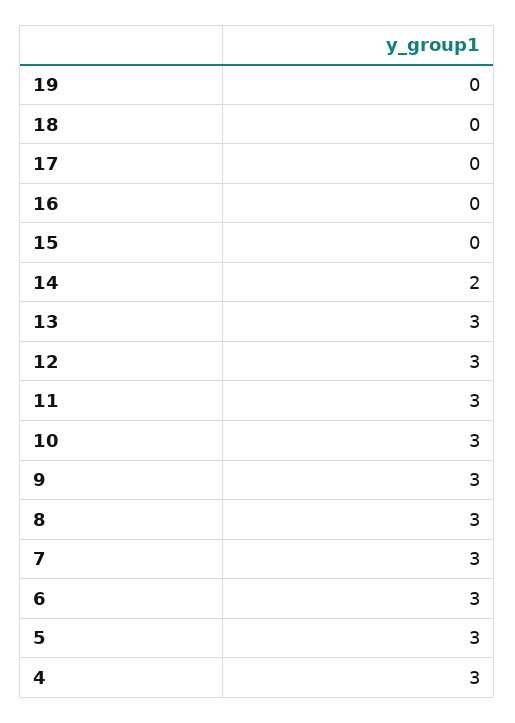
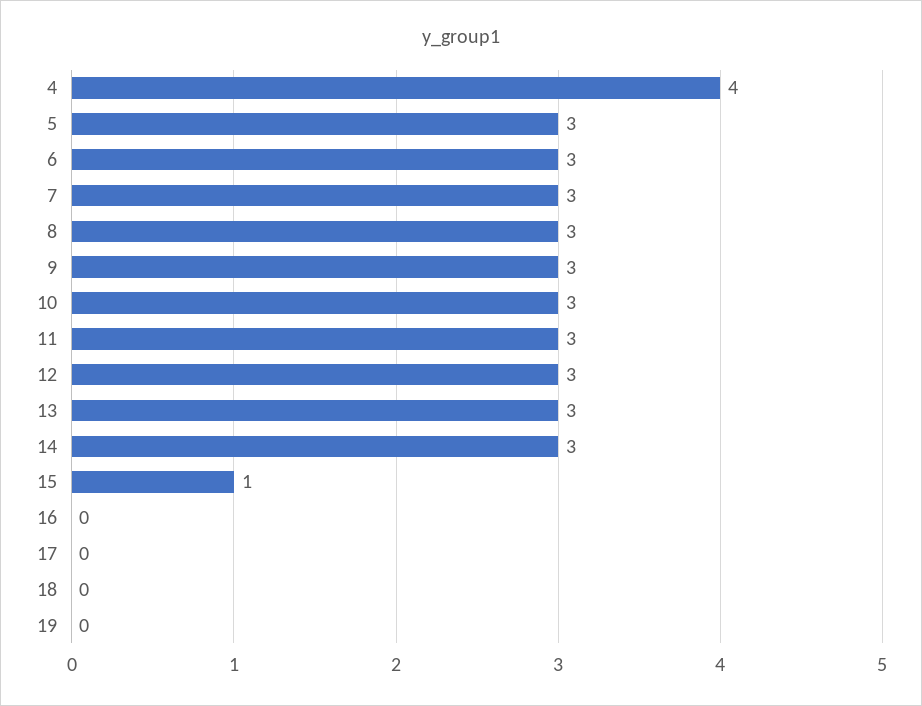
15: 0 -> 1
14: 2 -> 3
4: 3 -> 4

